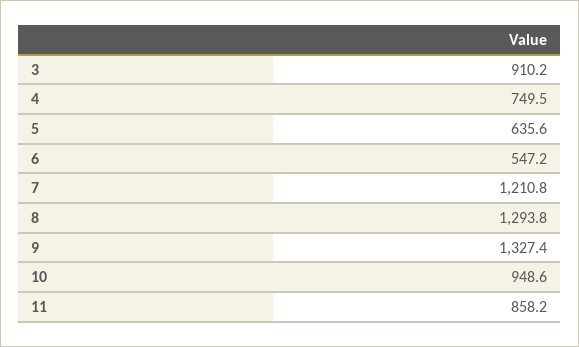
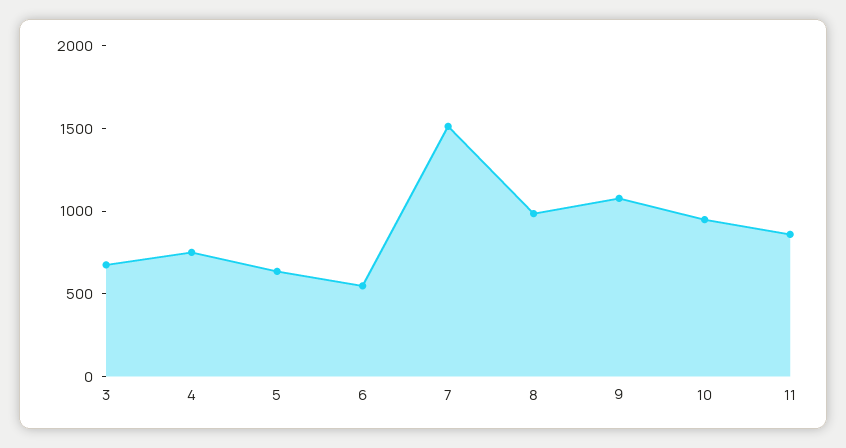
3: 910.2 -> 700
7: 1210.8 -> 1500
8: 1293.8 -> 1000
9: 1327.4 -> 1100

